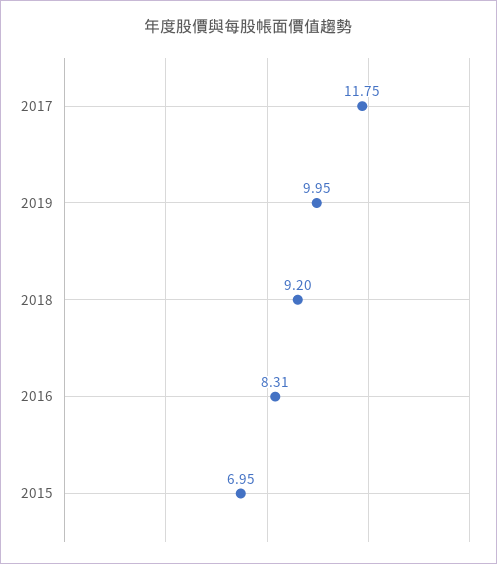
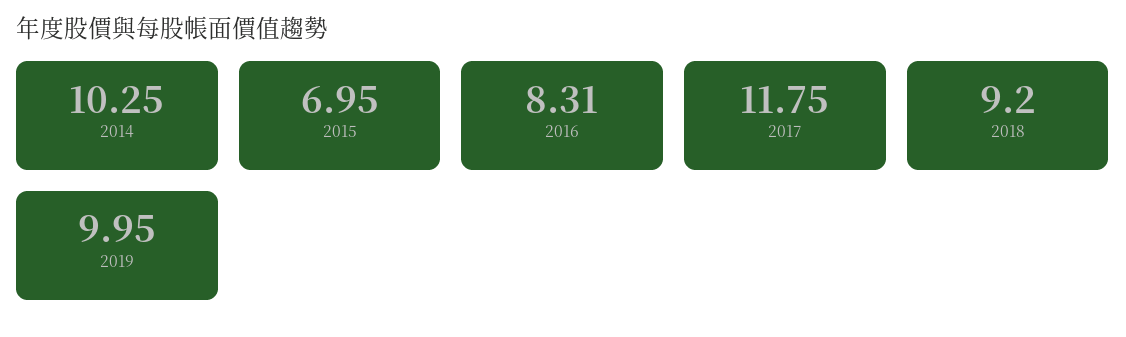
2014: none -> 10.25

